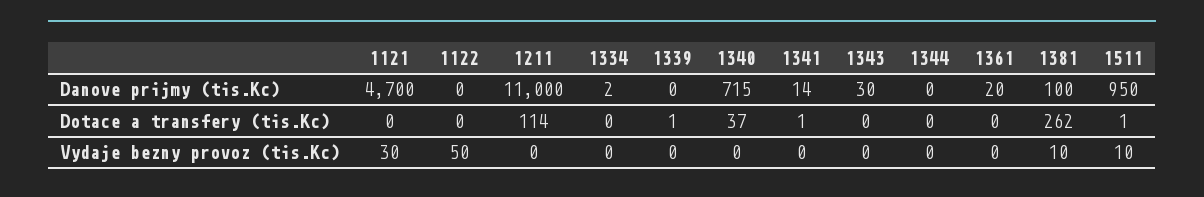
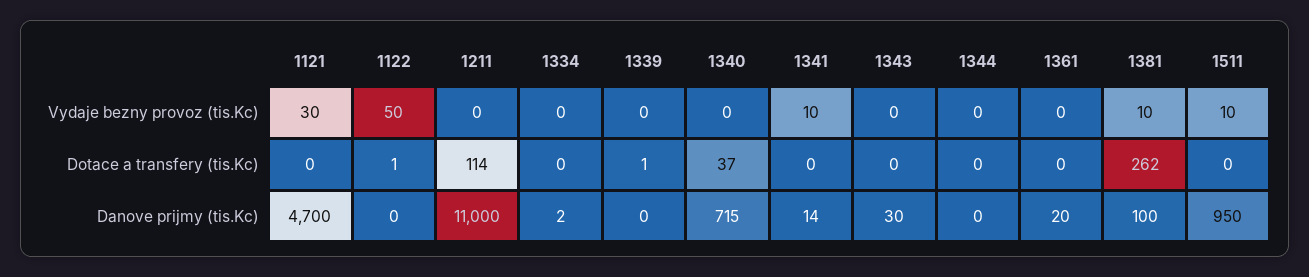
1122, Dotace a transfery (tis.Kc): 0 -> 1
1341, Dotace a transfery (tis.Kc): 1 -> 0
1511, Dotace a transfery (tis.Kc): 1 -> 0
1341, Vydaje bezny provoz (tis.Kc): 0 -> 10

